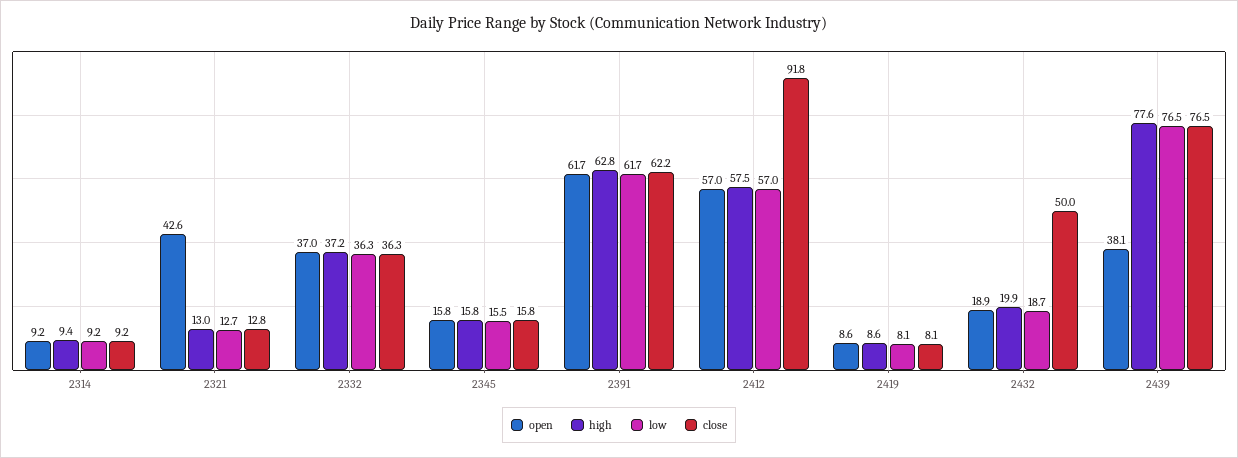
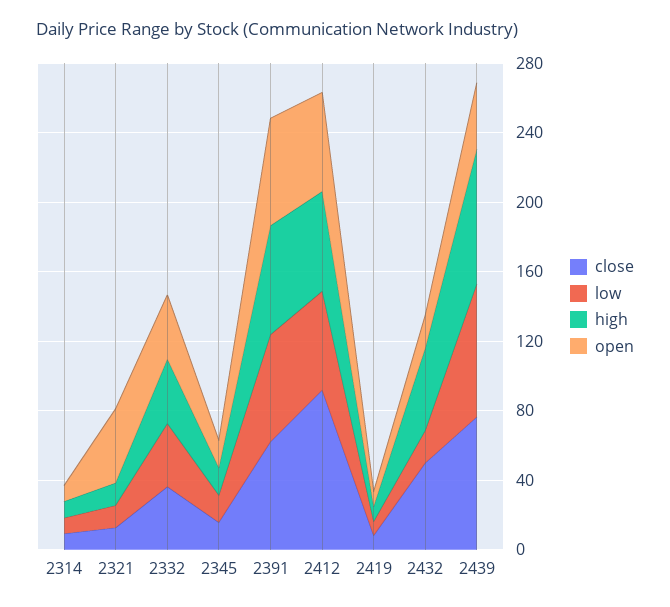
high, 2432: 19.9 -> 50

